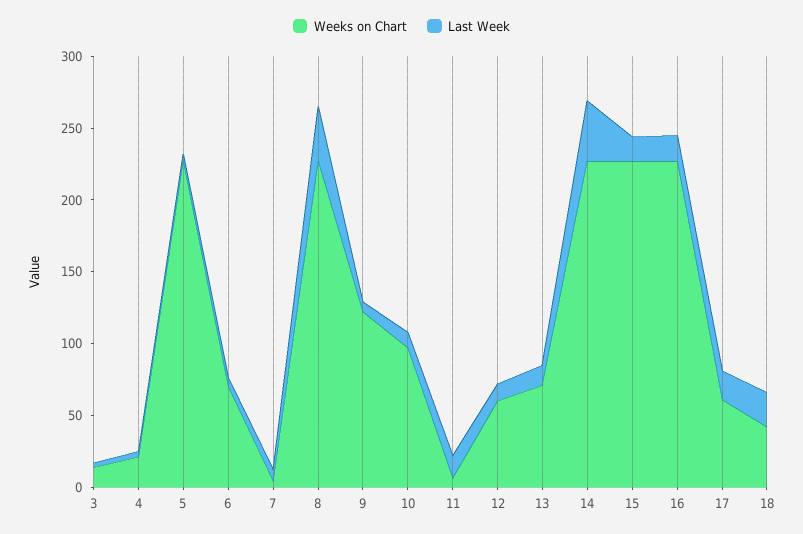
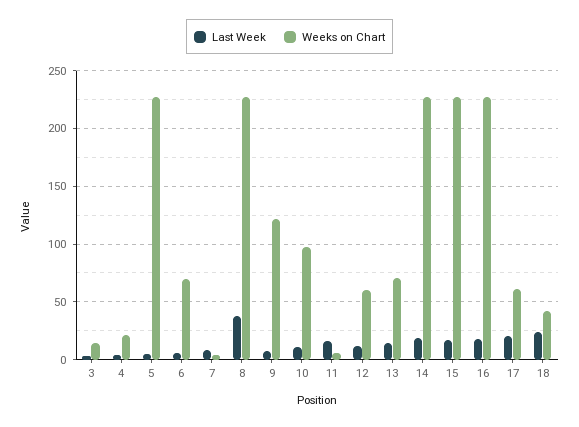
Last Week, 14: 40 -> 20

